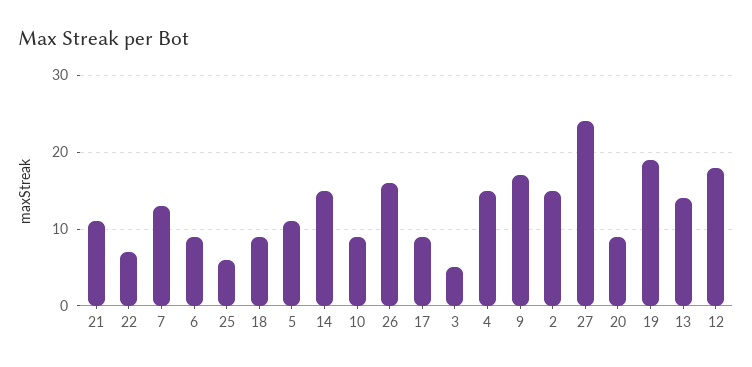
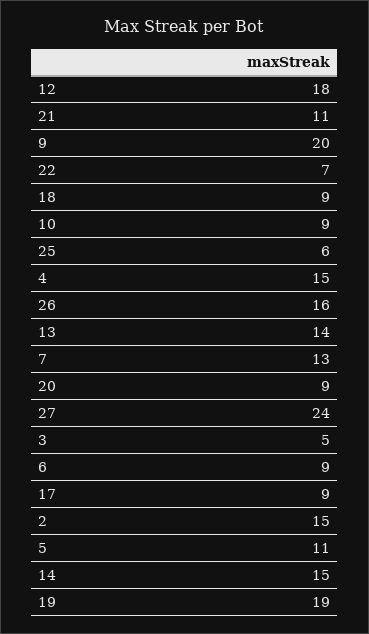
9: 17 -> 20

